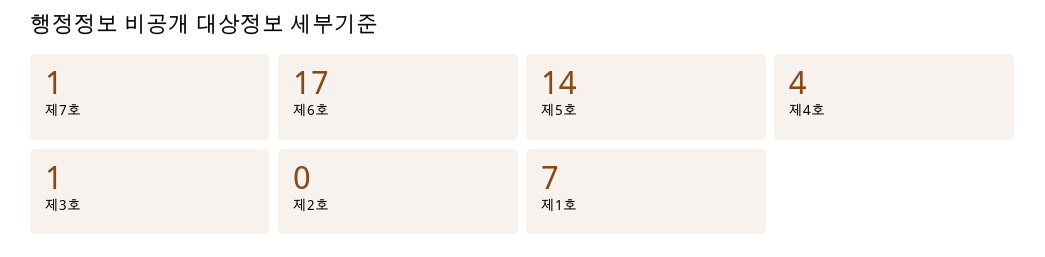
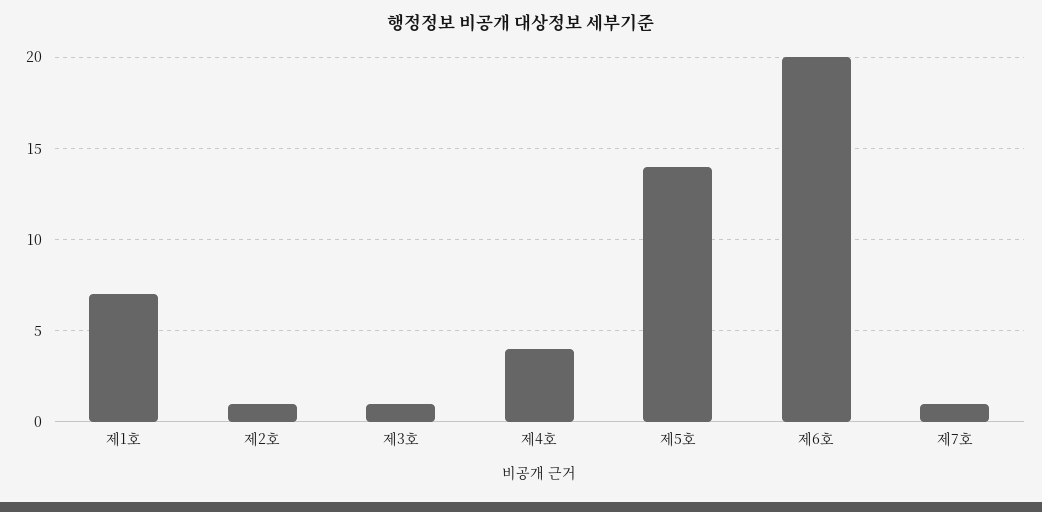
제6호: 17 -> 20
제2호: 0 -> 1

